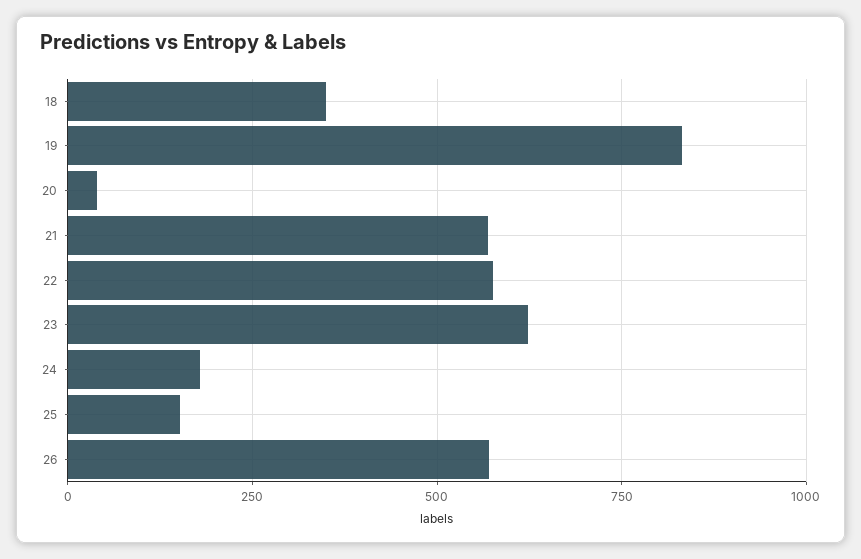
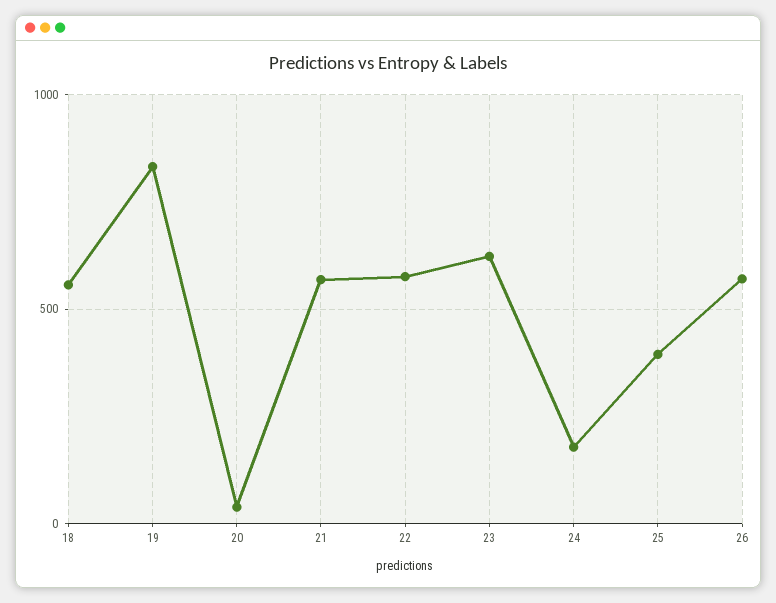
18: 350 -> 550
25: 150 -> 400

